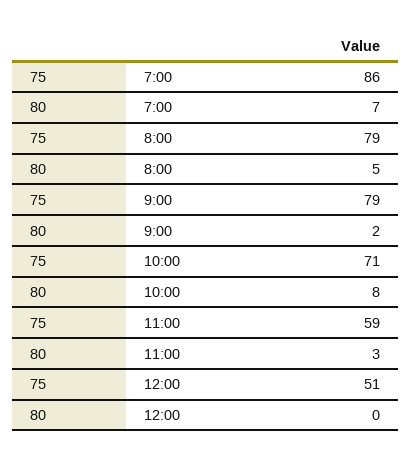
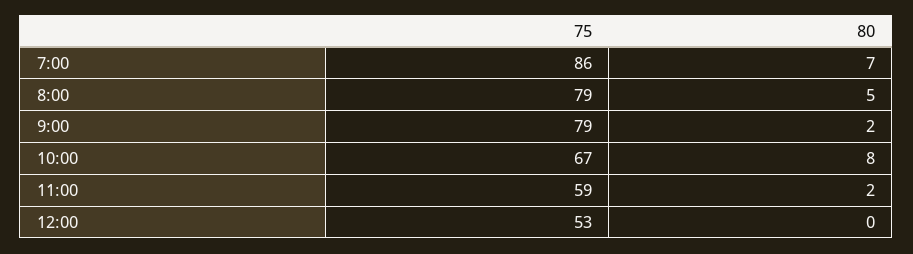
75, 10:00: 71 -> 67
80, 11:00: 3 -> 2
75, 12:00: 51 -> 53

